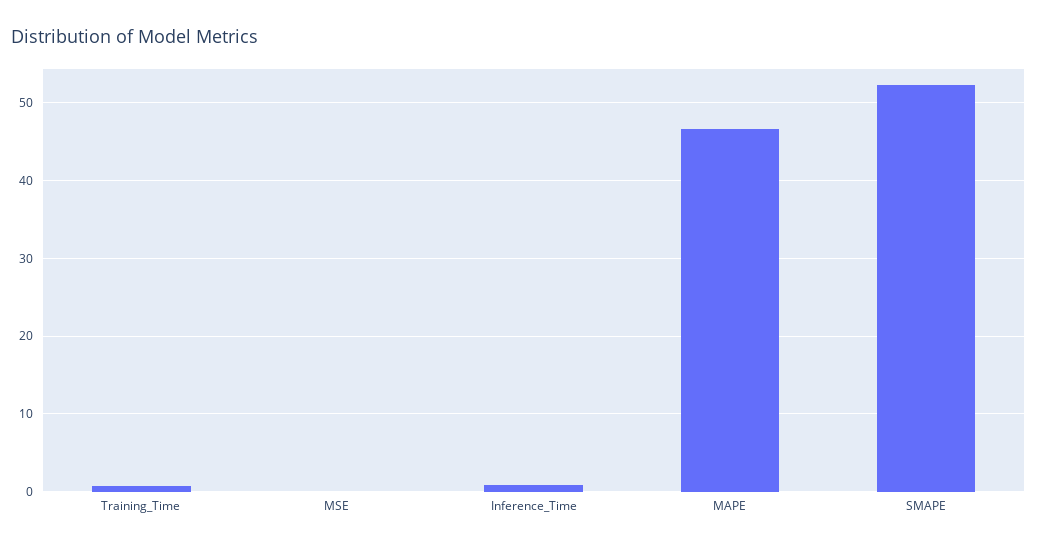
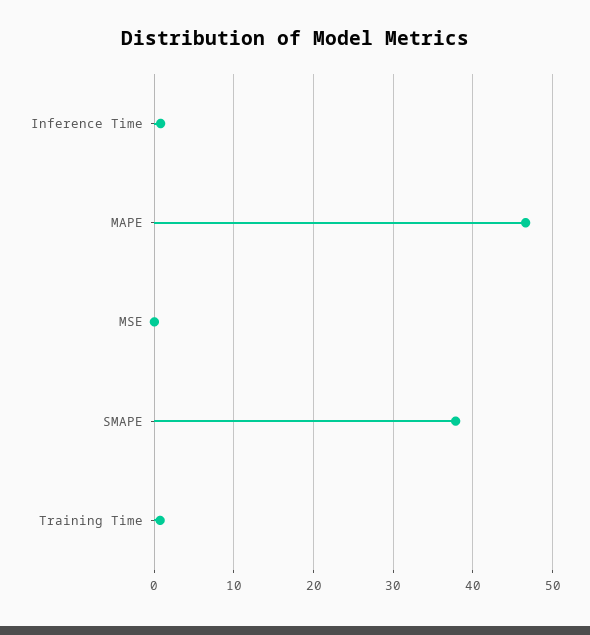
SMAPE: 52 -> 38

